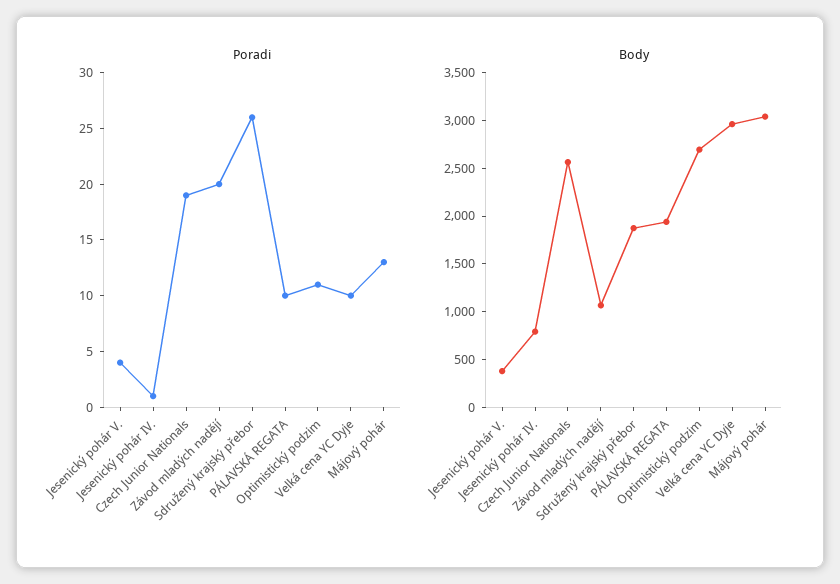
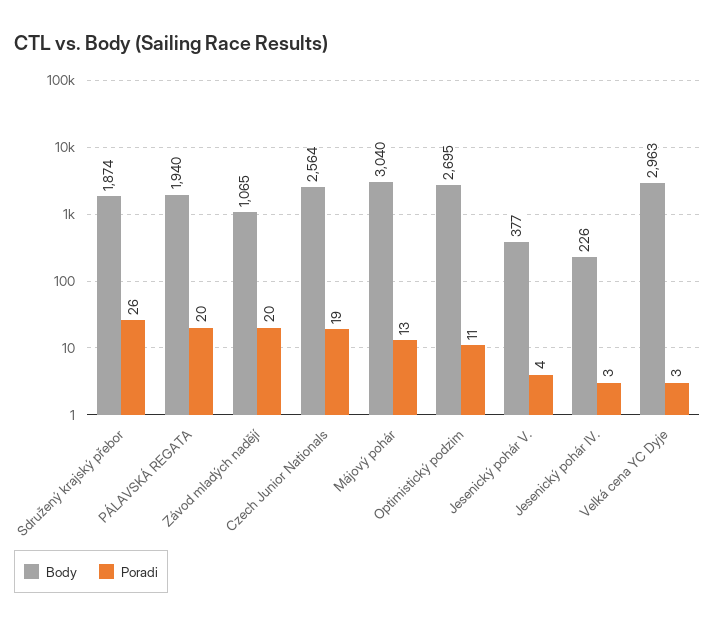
Poradi, Jesenický pohár IV.: 1 -> 3
Poradi, PÁLAVSKÁ REGATA: 10 -> 20
Poradi, Velká cena YC Dyje: 10 -> 3
Body, Jesenický pohár IV.: 800 -> 226

